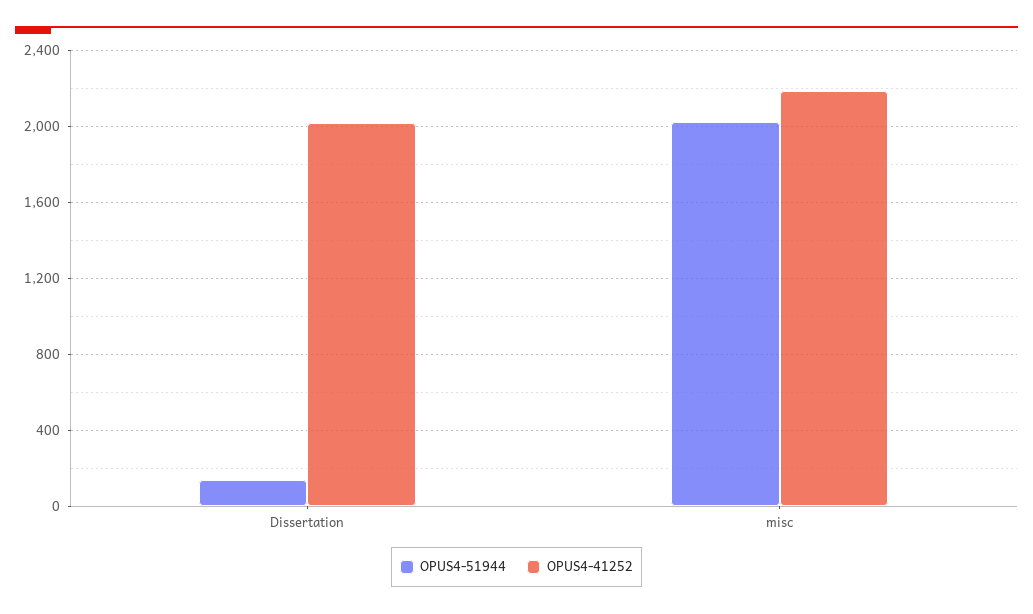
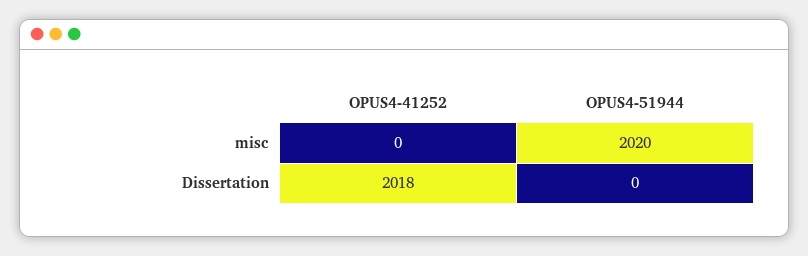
OPUS4-51944, Dissertation: 150 -> 0
OPUS4-41252, misc: 2200 -> 0

